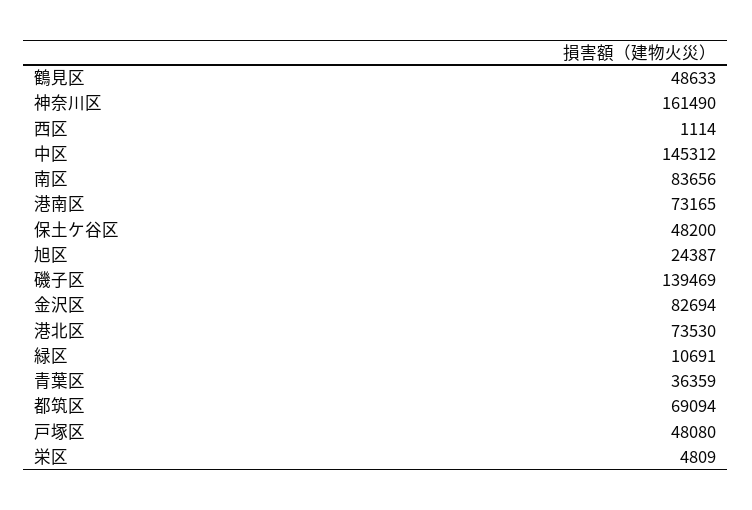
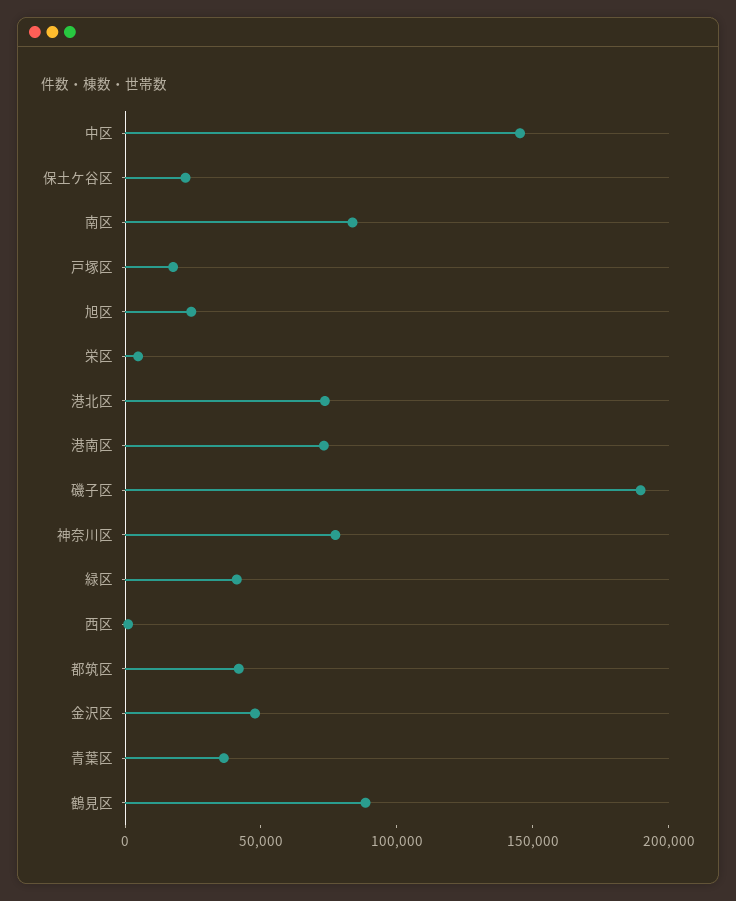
鶴見区: 48633 -> 90000
神奈川区: 161490 -> 80000
保土ケ谷区: 48200 -> 20000
磯子区: 139469 -> 190000
金沢区: 82694 -> 50000
緑区: 10691 -> 40000
都筑区: 69094 -> 40000
戸塚区: 48080 -> 20000

